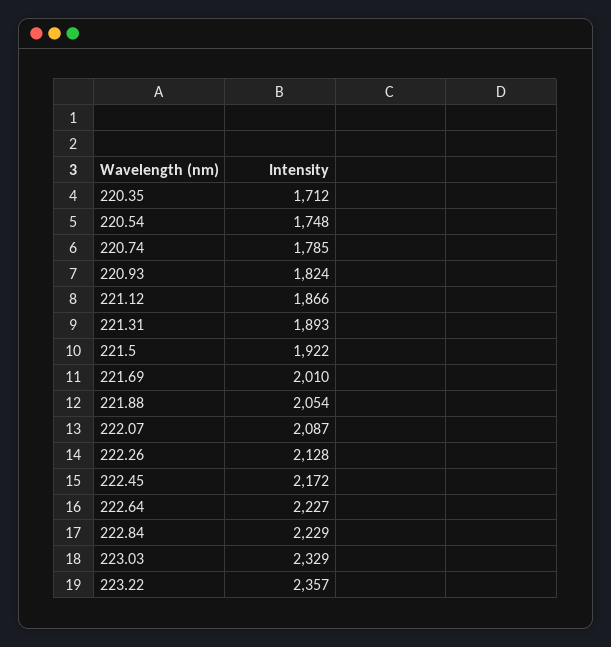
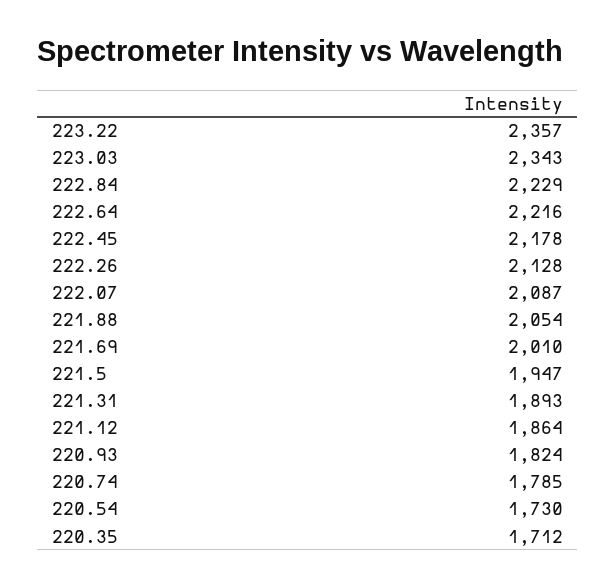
220.54: 1748 -> 1730
221.12: 1866 -> 1864
221.5: 1922 -> 1947
222.45: 2172 -> 2178
222.64: 2227 -> 2216
223.03: 2329 -> 2343

